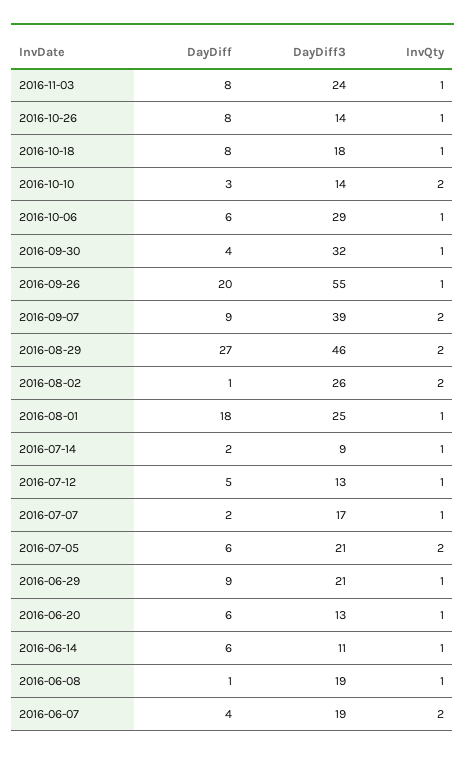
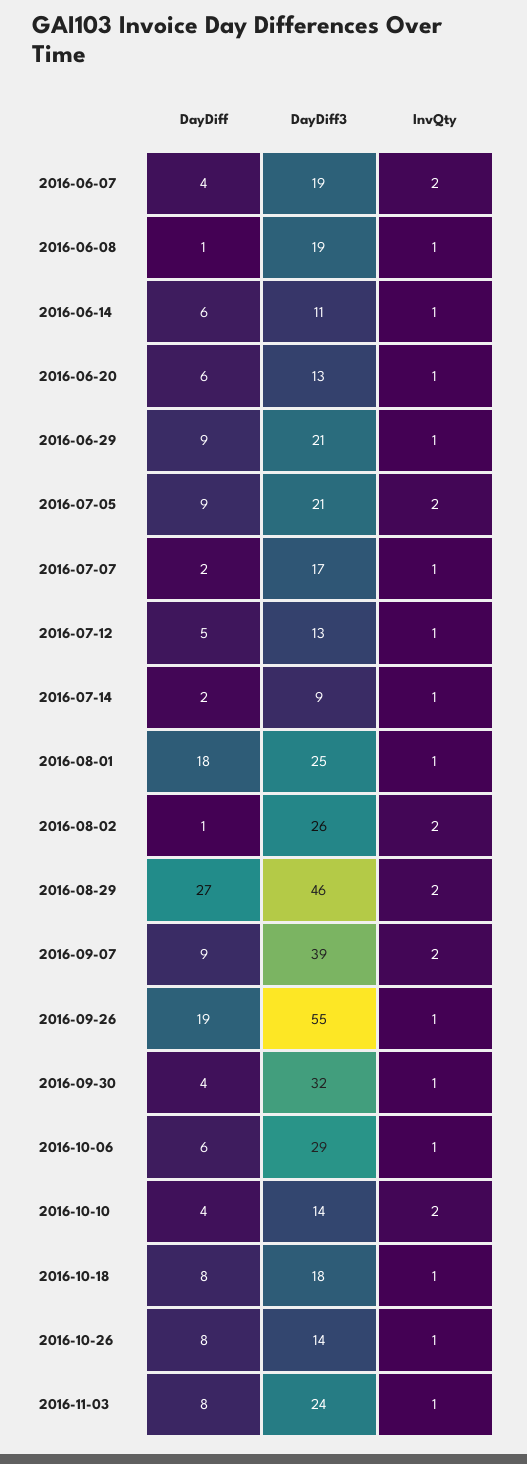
DayDiff, 2016-10-10: 3 -> 4
DayDiff, 2016-09-26: 20 -> 19
DayDiff, 2016-07-05: 6 -> 9

